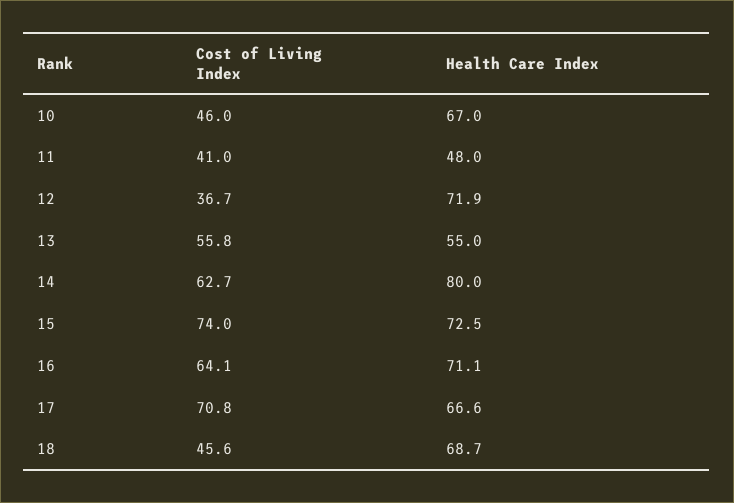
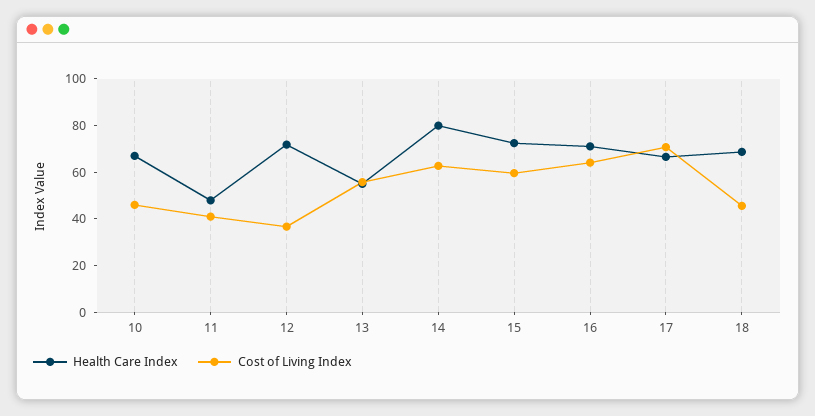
Cost of Living Index, 15: 74 -> 60

